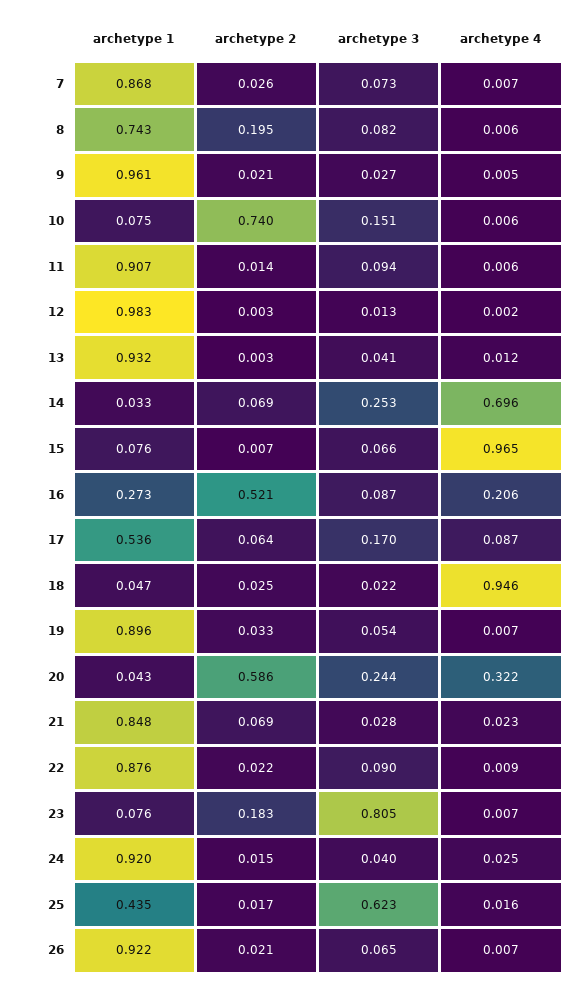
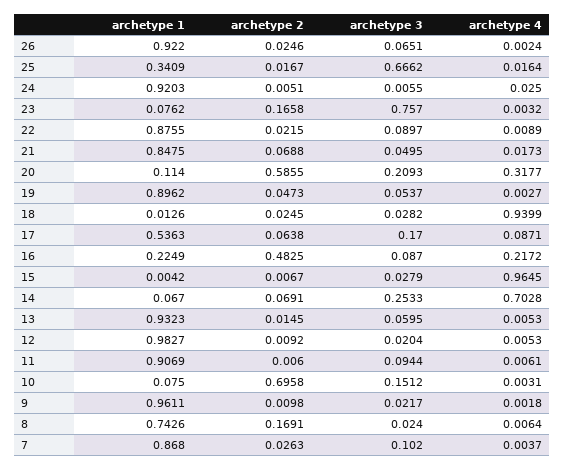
archetype 3, 7: 0.073 -> 0.102
archetype 4, 7: 0.007 -> 0.0037
archetype 2, 8: 0.195 -> 0.1691
archetype 3, 8: 0.082 -> 0.024
archetype 2, 9: 0.021 -> 0.0098
archetype 3, 9: 0.027 -> 0.0217
archetype 4, 9: 0.005 -> 0.0018
archetype 2, 10: 0.74 -> 0.6958
archetype 4, 10: 0.006 -> 0.0031
archetype 2, 11: 0.014 -> 0.006
archetype 2, 12: 0.003 -> 0.0092
archetype 3, 12: 0.013 -> 0.0204
archetype 4, 12: 0.002 -> 0.0053
archetype 2, 13: 0.003 -> 0.0145
archetype 3, 13: 0.041 -> 0.0595
archetype 4, 13: 0.012 -> 0.0053
archetype 1, 14: 0.033 -> 0.067
archetype 4, 14: 0.696 -> 0.7028
archetype 1, 15: 0.076 -> 0.0042
archetype 3, 15: 0.066 -> 0.0279
archetype 1, 16: 0.273 -> 0.2249
archetype 2, 16: 0.521 -> 0.4825
archetype 4, 16: 0.206 -> 0.2172
archetype 1, 18: 0.047 -> 0.0126
archetype 3, 18: 0.022 -> 0.0282
archetype 4, 18: 0.946 -> 0.9399
archetype 2, 19: 0.033 -> 0.0473
archetype 4, 19: 0.007 -> 0.0027
archetype 1, 20: 0.043 -> 0.114
archetype 3, 20: 0.244 -> 0.2093
archetype 4, 20: 0.322 -> 0.3177
archetype 3, 21: 0.028 -> 0.0495
archetype 4, 21: 0.023 -> 0.0173
archetype 2, 23: 0.183 -> 0.1658
archetype 3, 23: 0.805 -> 0.757
archetype 4, 23: 0.007 -> 0.0032
archetype 2, 24: 0.015 -> 0.0051
archetype 3, 24: 0.04 -> 0.0055
archetype 1, 25: 0.435 -> 0.3409
archetype 3, 25: 0.623 -> 0.6662
archetype 2, 26: 0.021 -> 0.0246
archetype 4, 26: 0.007 -> 0.0024

